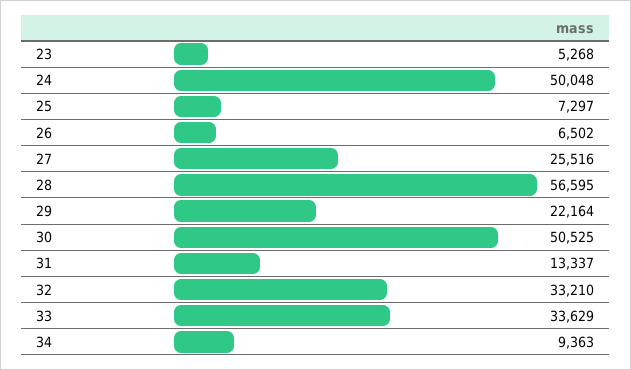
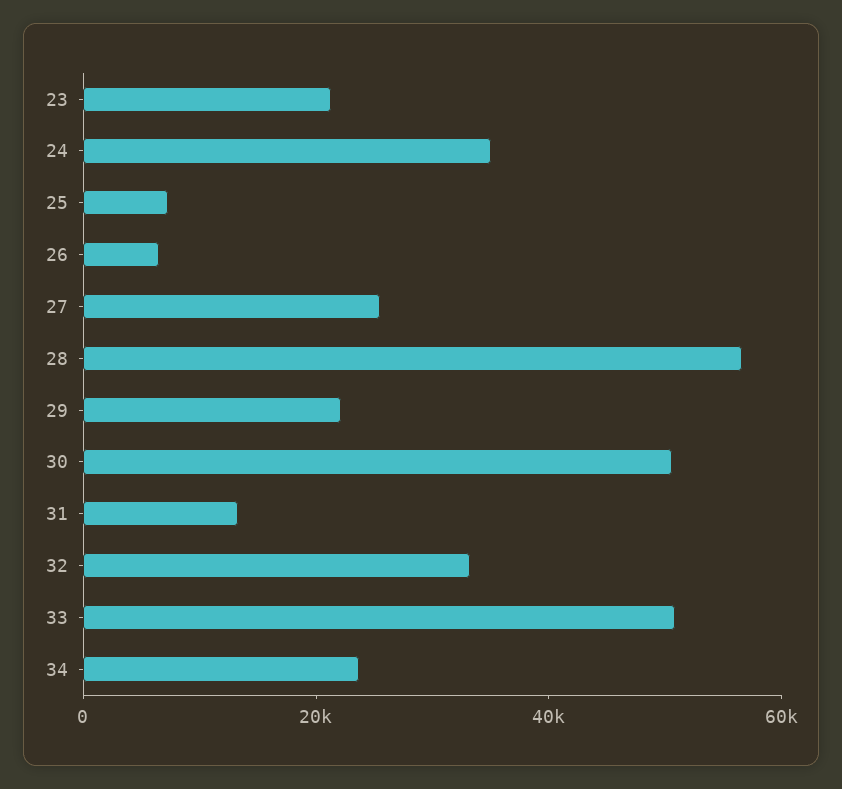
23: 5268 -> 20000
24: 50048 -> 35000
33: 33629 -> 50000
34: 9363 -> 25000

